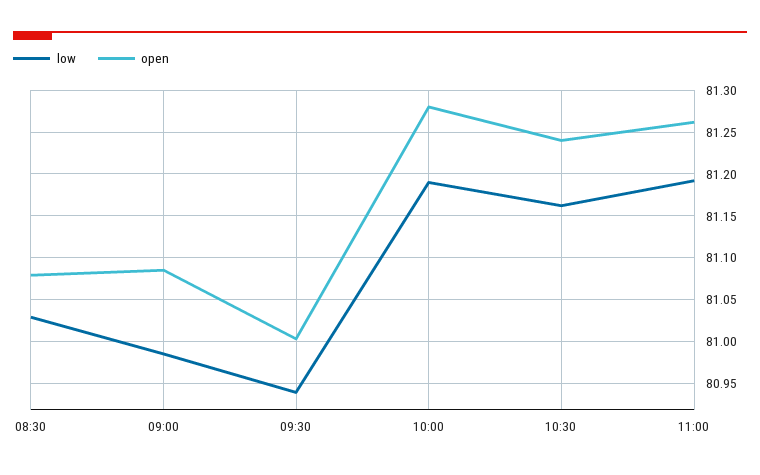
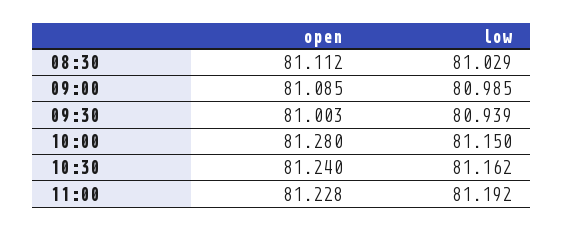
open, 08:30: 81.08 -> 81.112
low, 10:00: 81.19 -> 81.15
open, 11:00: 81.26 -> 81.228

